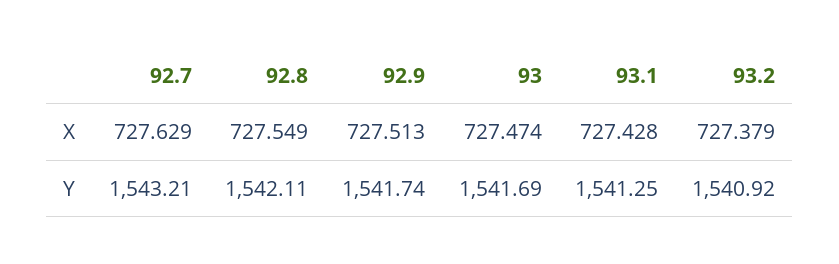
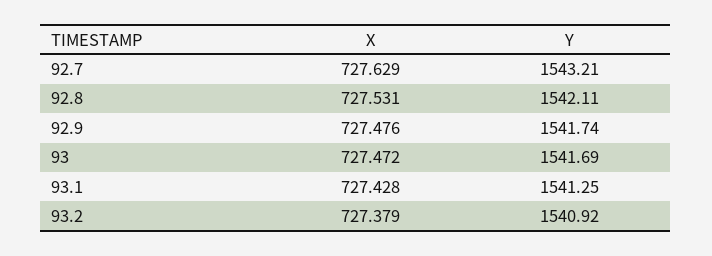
92.8, X: 727.549 -> 727.531
92.9, X: 727.513 -> 727.476
93, X: 727.474 -> 727.472

